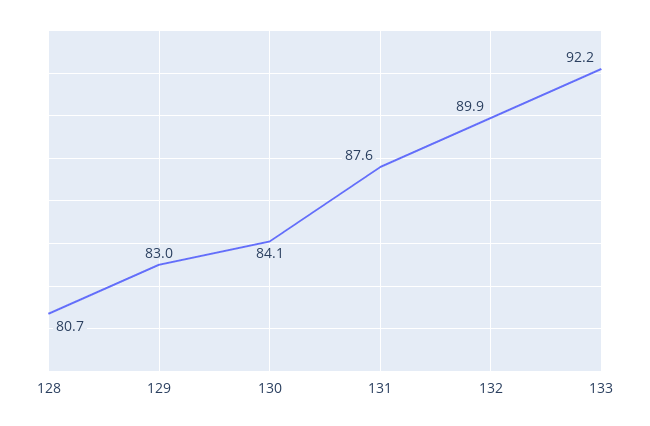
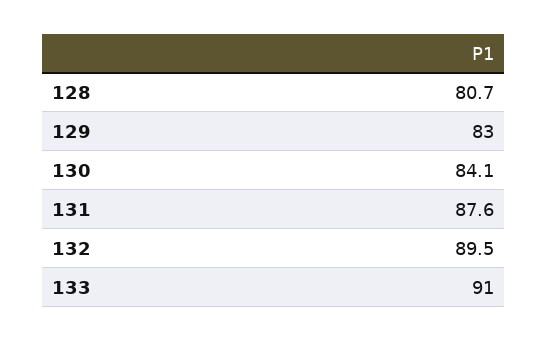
132: 89.9 -> 89.5
133: 92.2 -> 91

